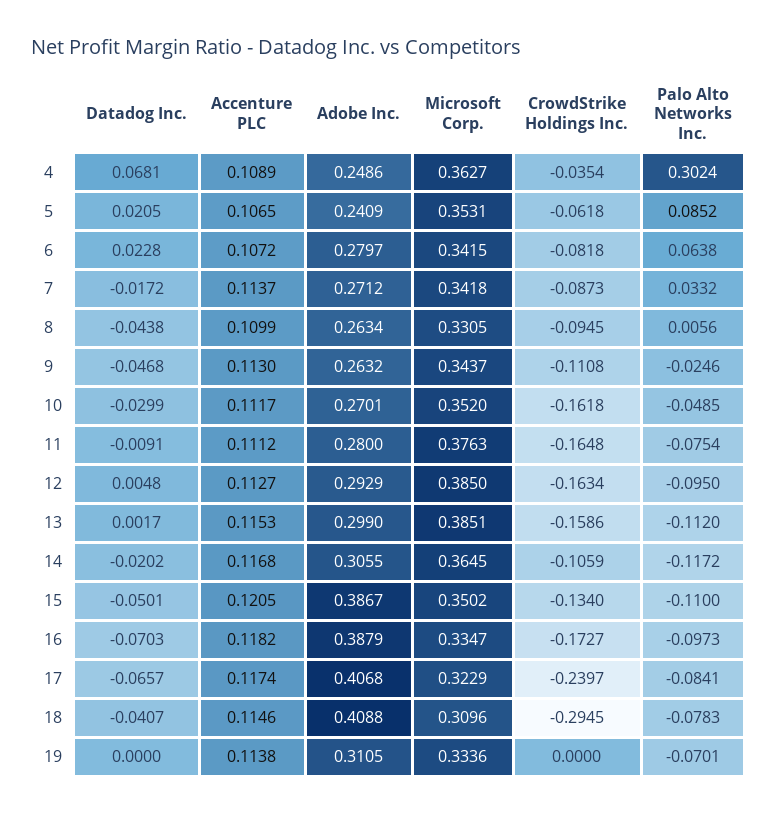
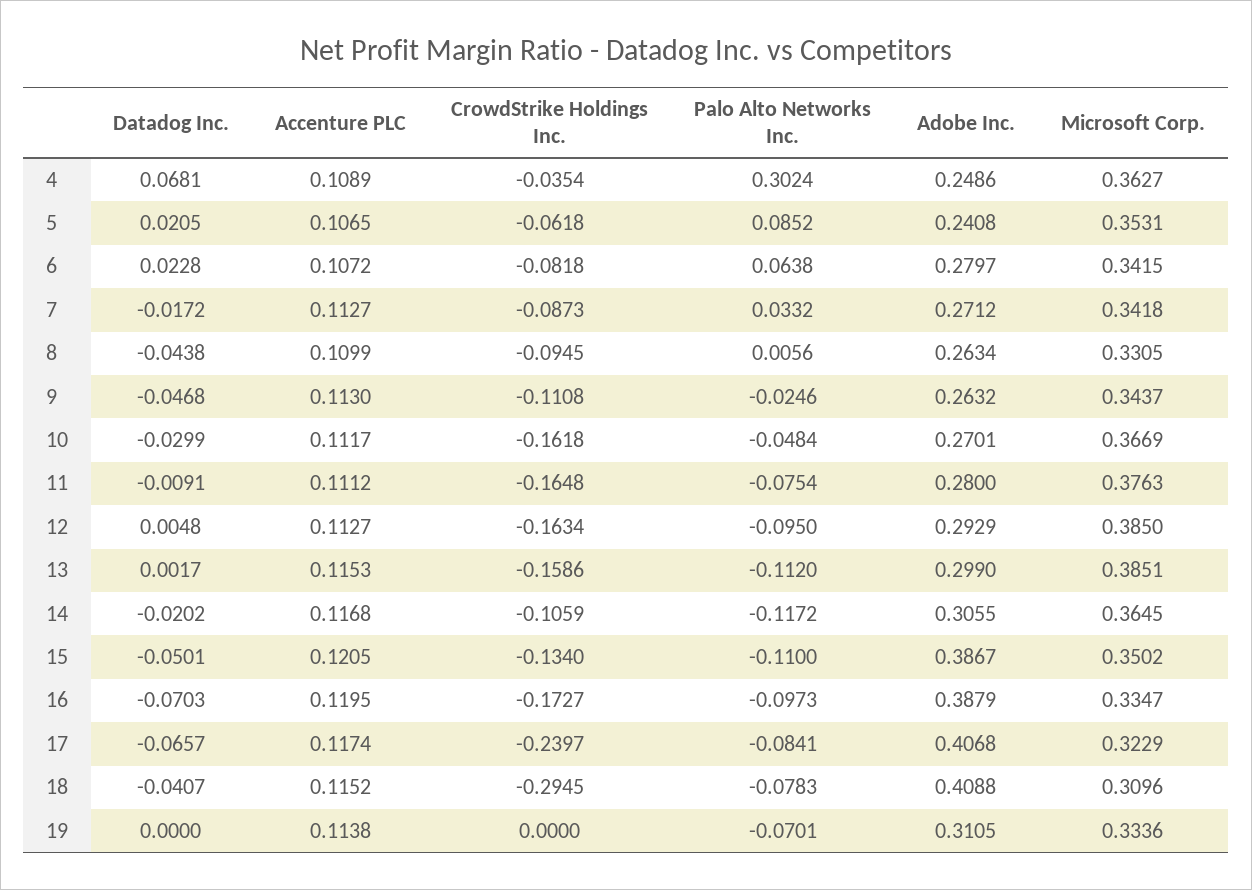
Adobe Inc., 5: 0.2409 -> 0.2408
Accenture PLC, 7: 0.1137 -> 0.1127
Microsoft Corp., 10: 0.352 -> 0.3669
Palo Alto Networks Inc., 10: -0.0485 -> -0.0484
Accenture PLC, 16: 0.1182 -> 0.1195
Accenture PLC, 18: 0.1146 -> 0.1152

